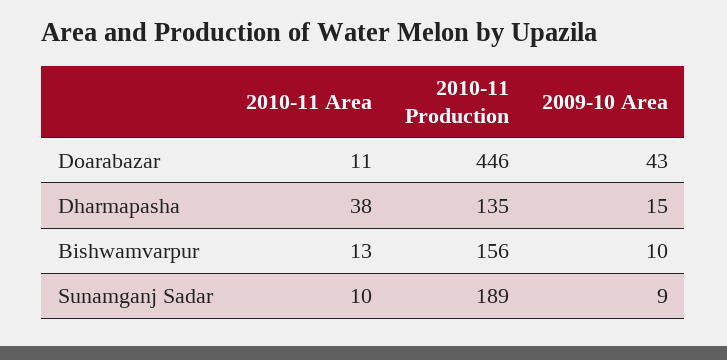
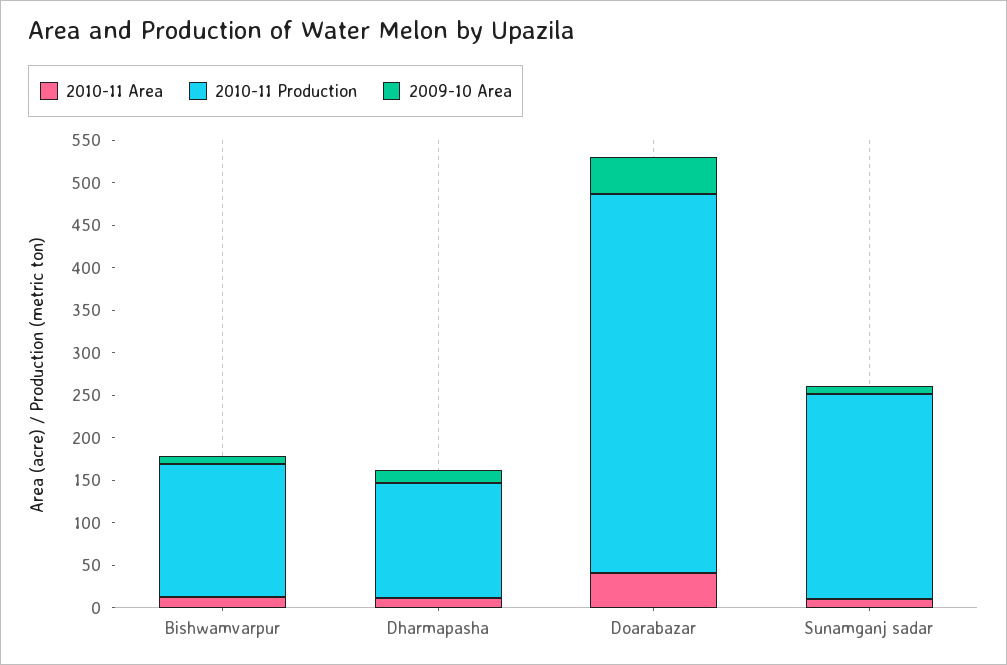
2010-11 Area, Doarabazar: 11 -> 40
2010-11 Area, Dharmapasha: 38 -> 10
2010-11 Production, Sunamganj Sadar: 189 -> 240

